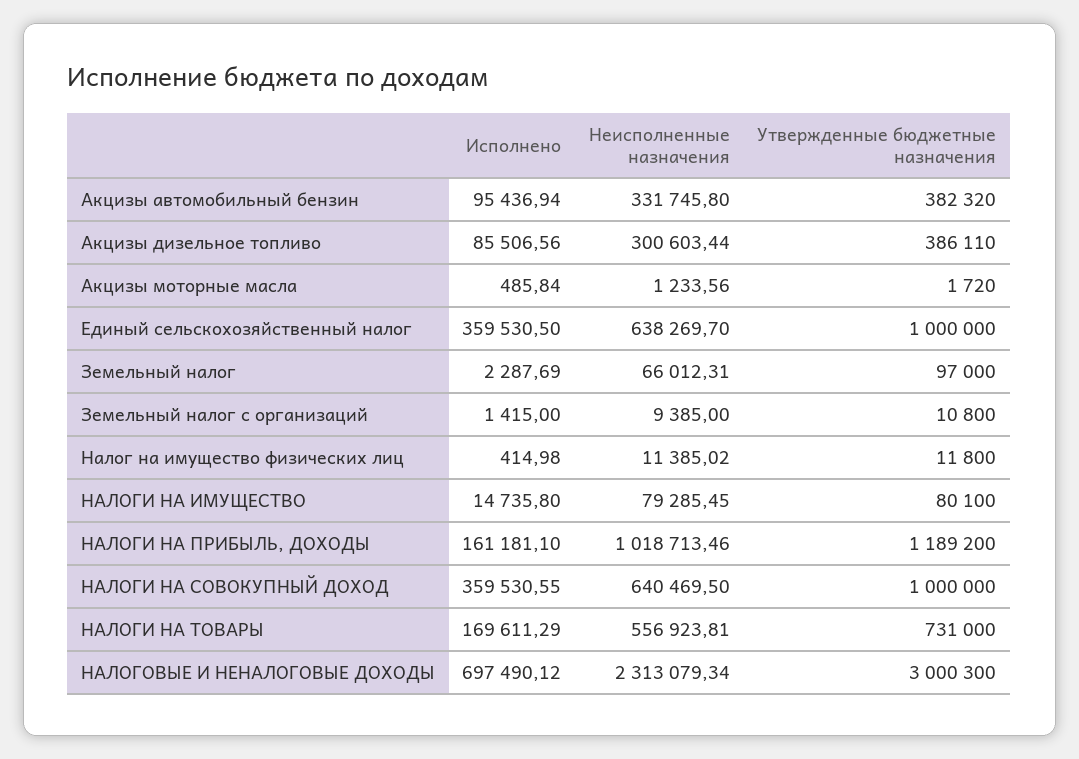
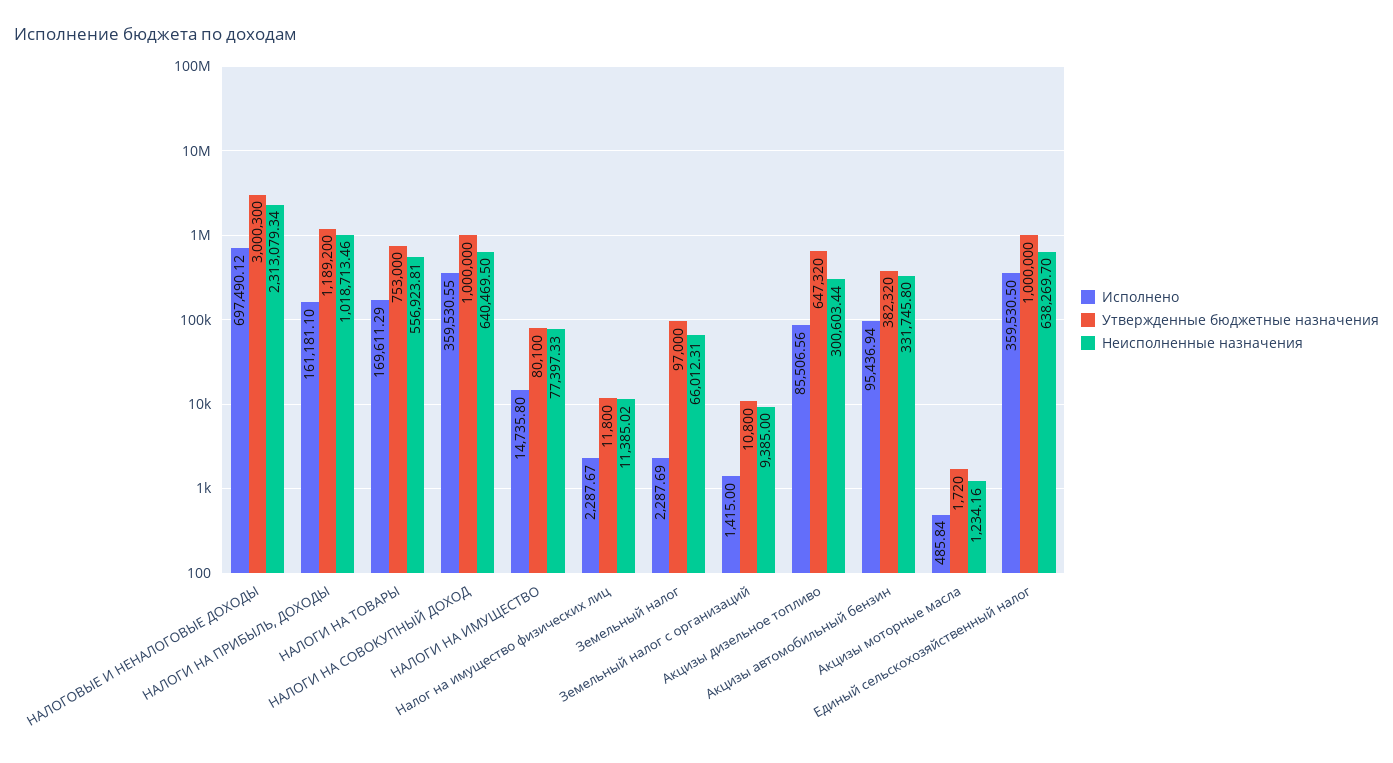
Утвержденные бюджетные назначения, Акцизы дизельное топливо: 386110 -> 647320
Неисполненные назначения, Акцизы моторные масла: 1233.56 -> 1234.16
Исполнено, Налог на имущество физических лиц: 414.98 -> 2287.67
Неисполненные назначения, НАЛОГИ НА ИМУЩЕСТВО: 79285.45 -> 77397.33
Утвержденные бюджетные назначения, НАЛОГИ НА ТОВАРЫ: 731000 -> 753000

